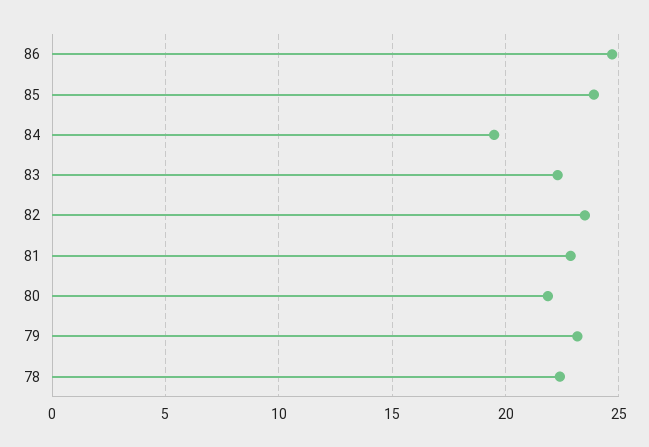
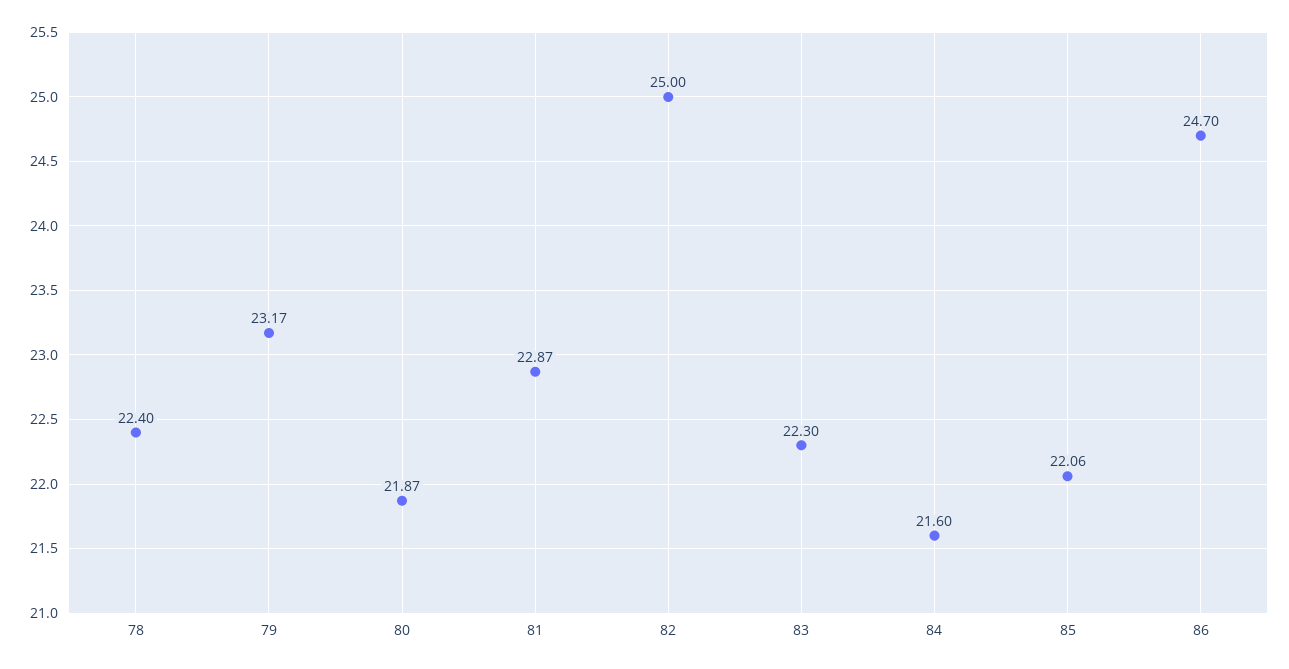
85: 24 -> 22.06
84: 19.5 -> 21.6
82: 23.5 -> 25

